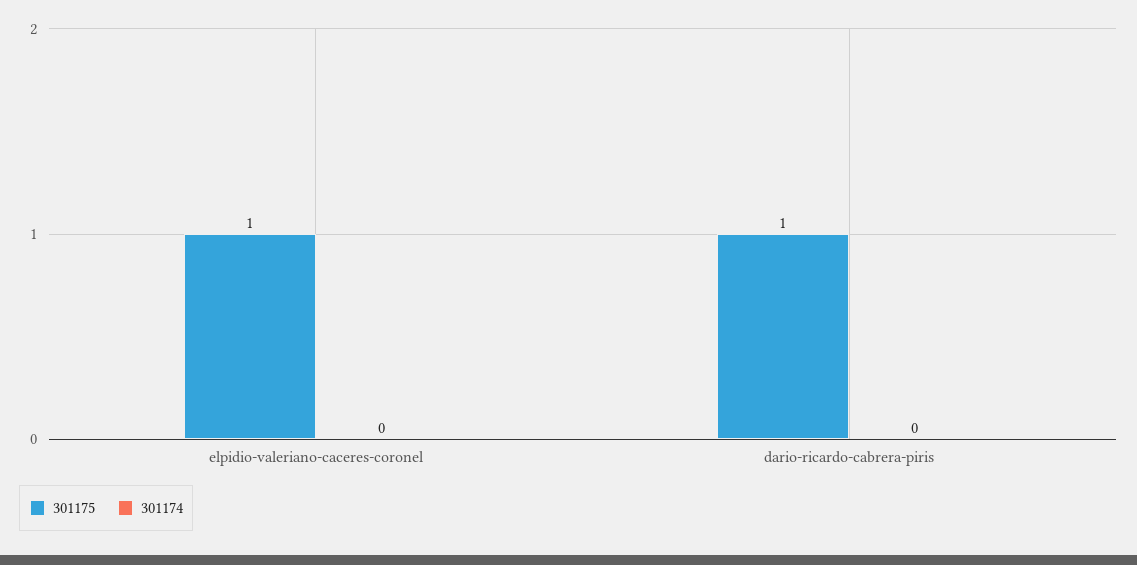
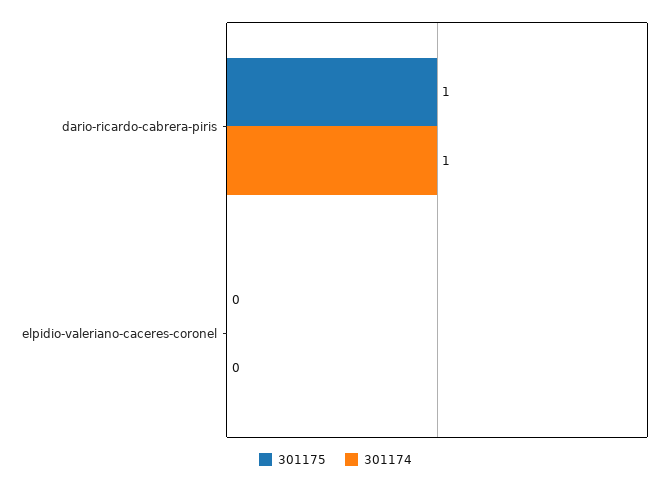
301175, elpidio-valeriano-caceres-coronel: 1 -> 0
301174, dario-ricardo-cabrera-piris: 0 -> 1

